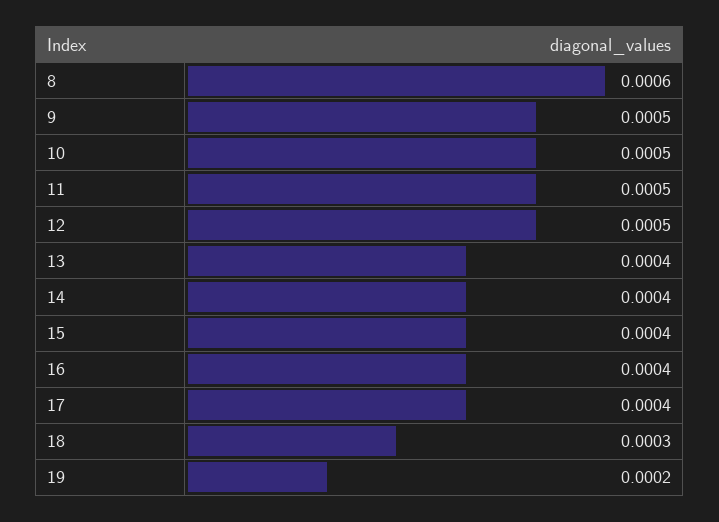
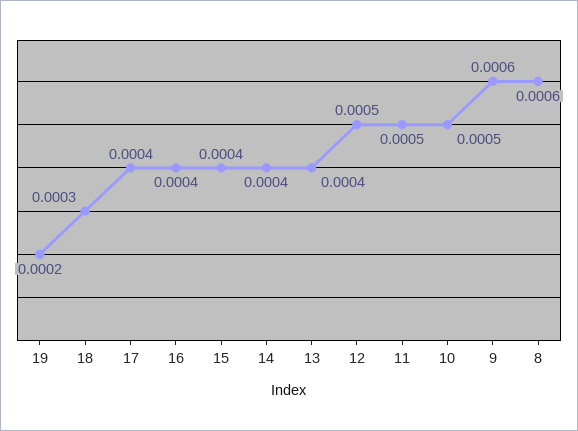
9: 0.0005 -> 0.0006

